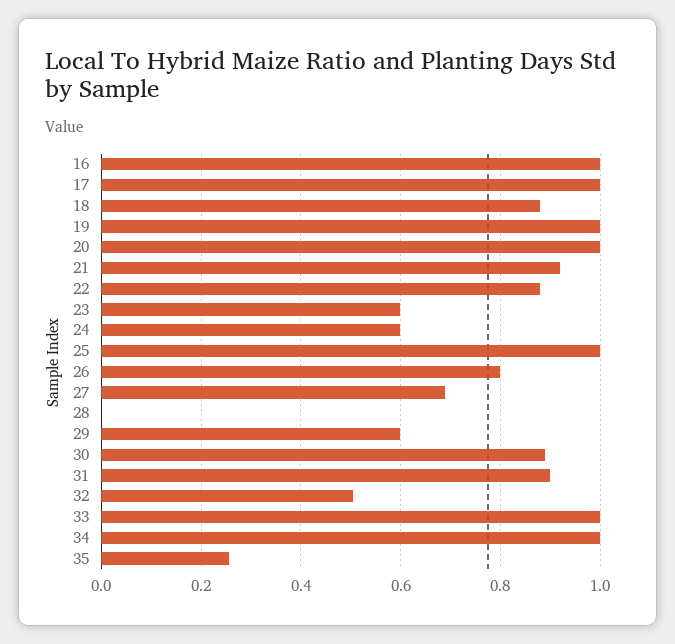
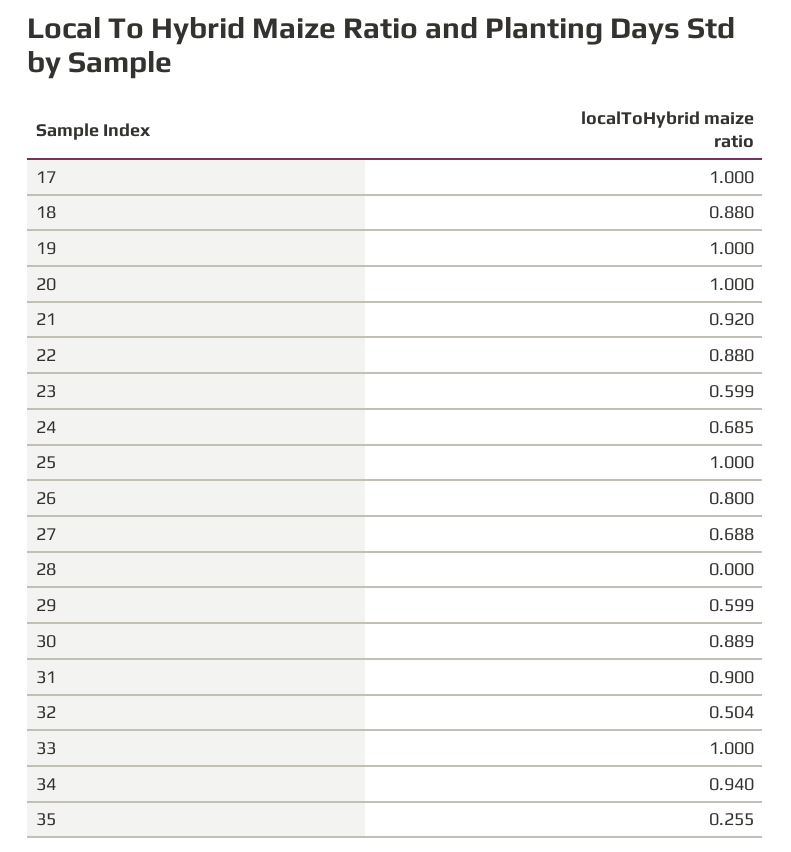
16: 1 -> none
24: 0.6 -> 0.685
34: 1 -> 0.94

